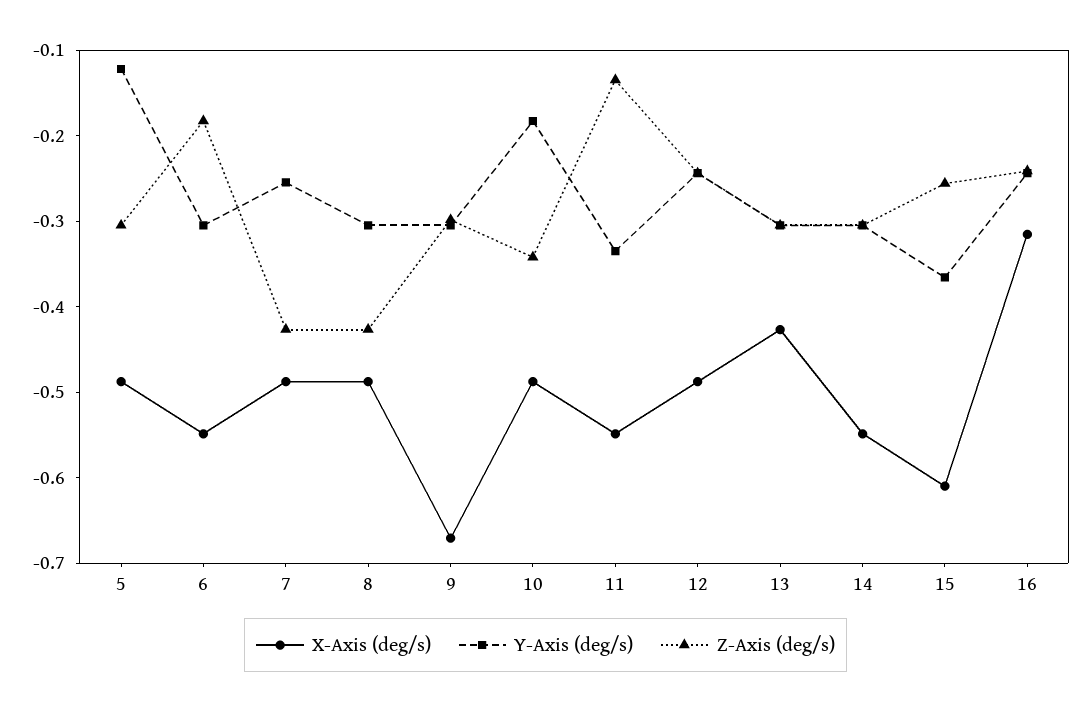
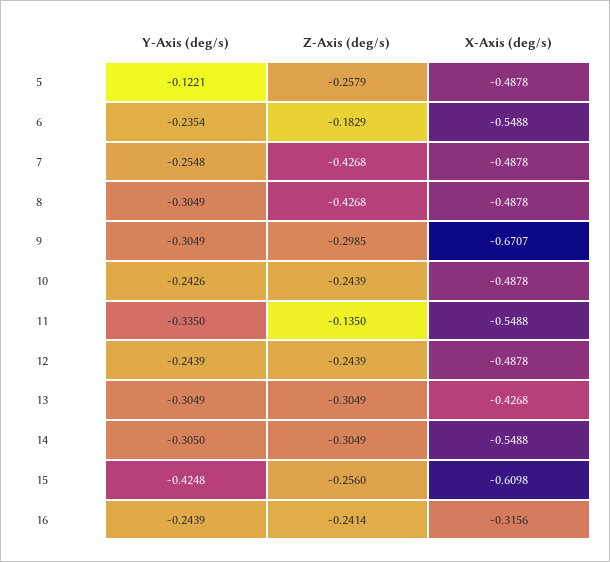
Z-Axis (deg/s), 5: -0.3 -> -0.2579
Y-Axis (deg/s), 6: -0.3 -> -0.2354
Y-Axis (deg/s), 10: -0.18 -> -0.2426
Z-Axis (deg/s), 10: -0.34 -> -0.2439
Y-Axis (deg/s), 15: -0.36 -> -0.4248

